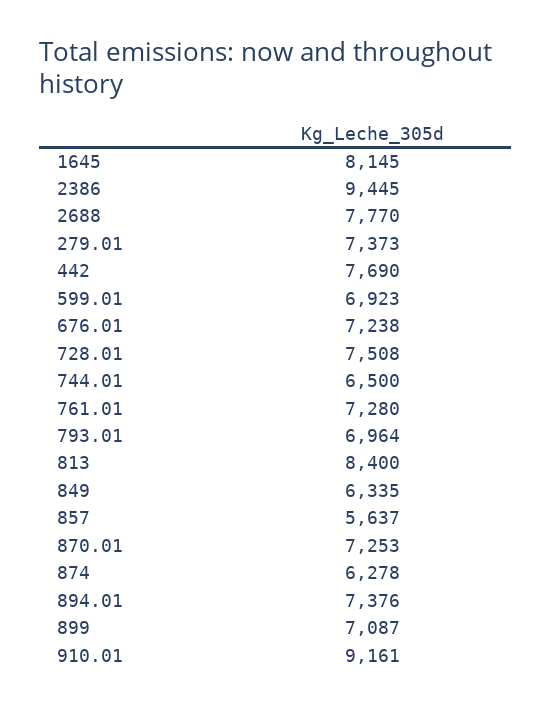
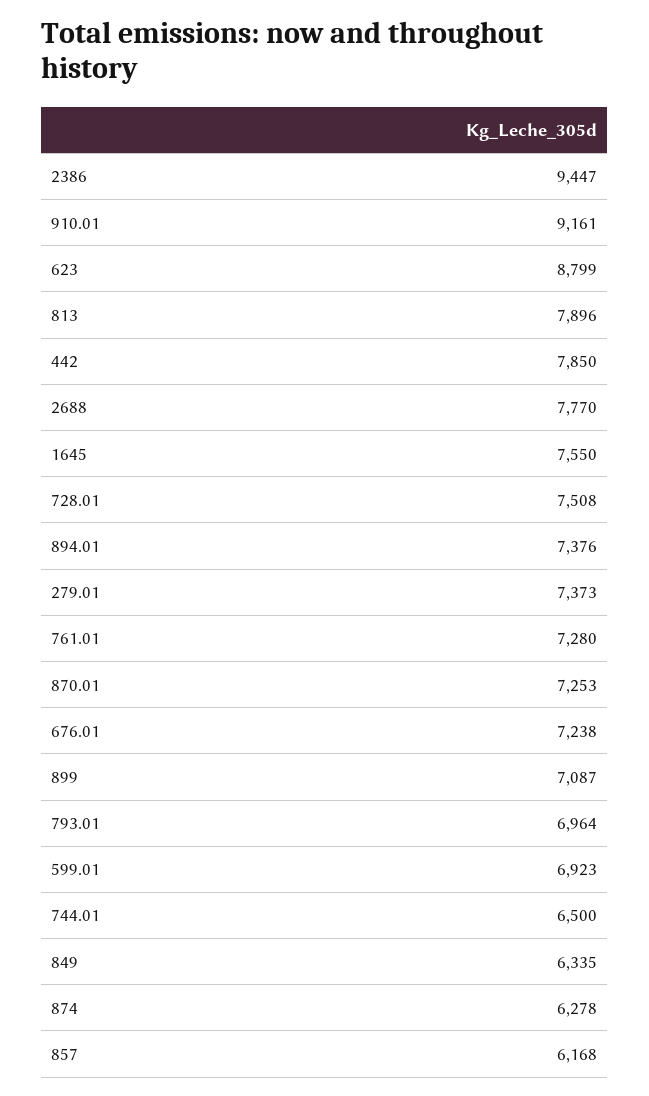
1645: 8145 -> 7550
2386: 9445 -> 9447
442: 7690 -> 7850
813: 8400 -> 7896
857: 5637 -> 6168
623: none -> 8799

